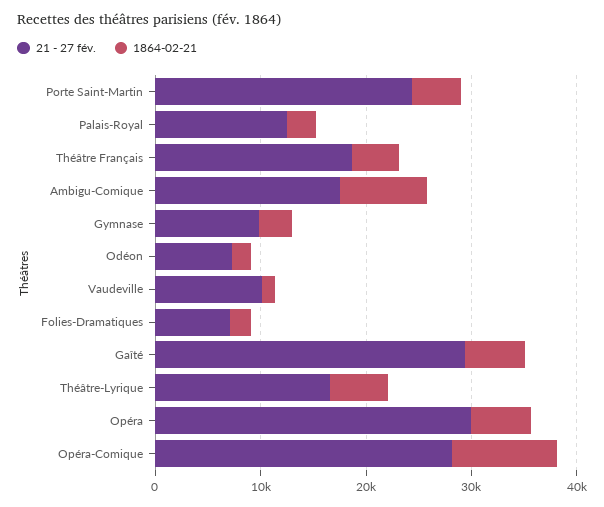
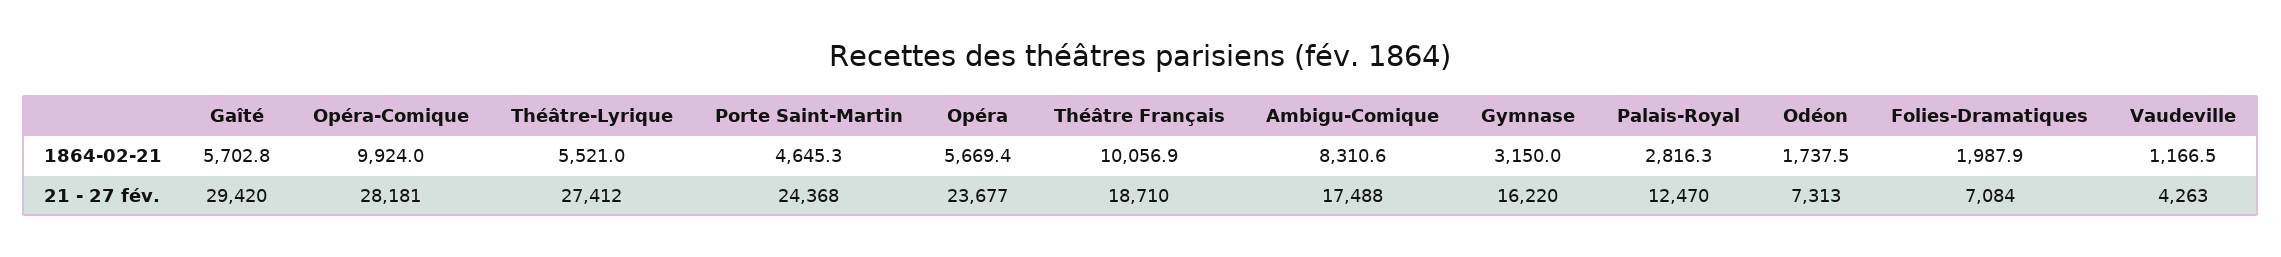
1864-02-21, Théâtre Français: 4000 -> 10056.9
21 - 27 fév., Gymnase: 10000 -> 16220
21 - 27 fév., Vaudeville: 10000 -> 4263
21 - 27 fév., Théâtre-Lyrique: 16000 -> 27412
21 - 27 fév., Opéra: 30000 -> 23677

